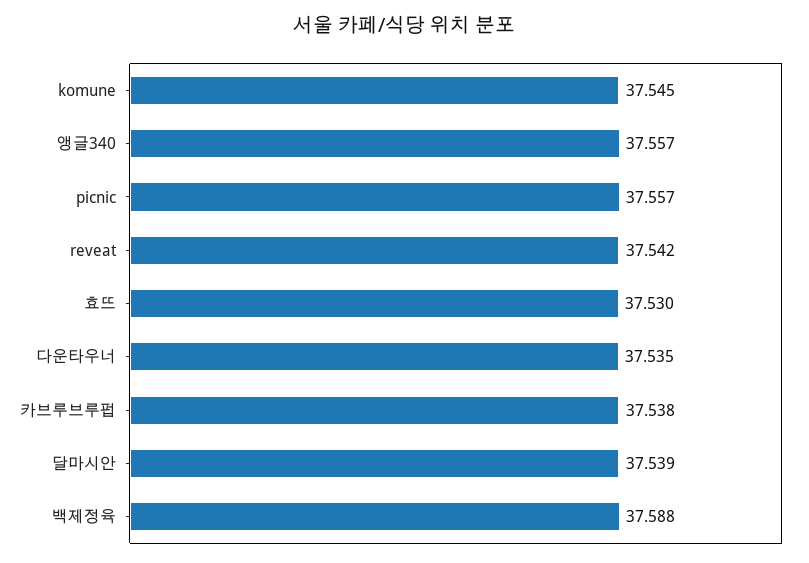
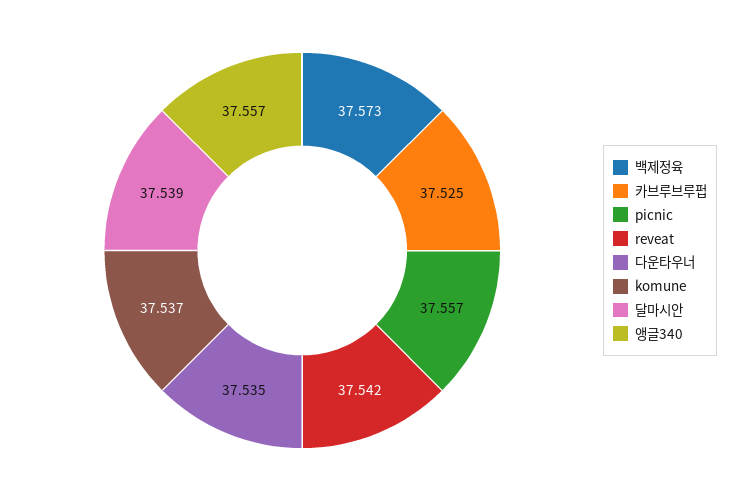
komune: 37.545 -> 37.537
효뜨: 37.53 -> none
카브루브루펍: 37.538 -> 37.525
백제정육: 37.588 -> 37.573

